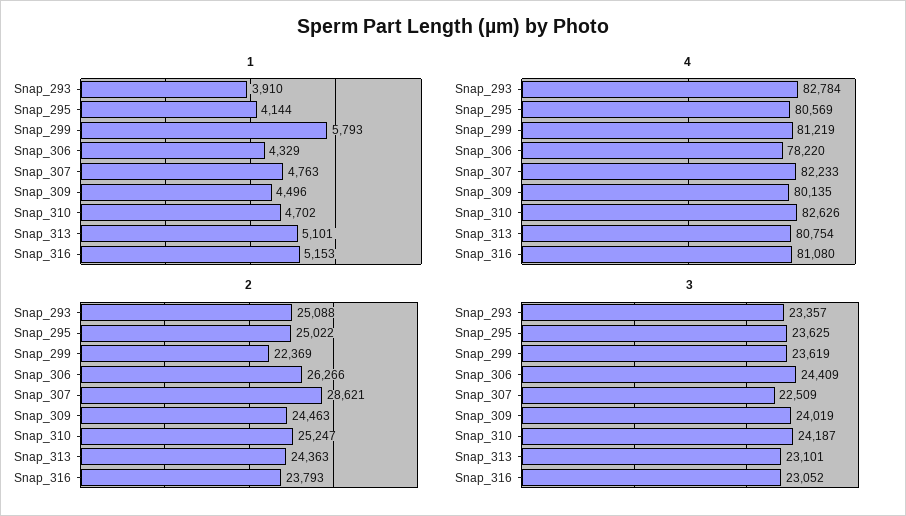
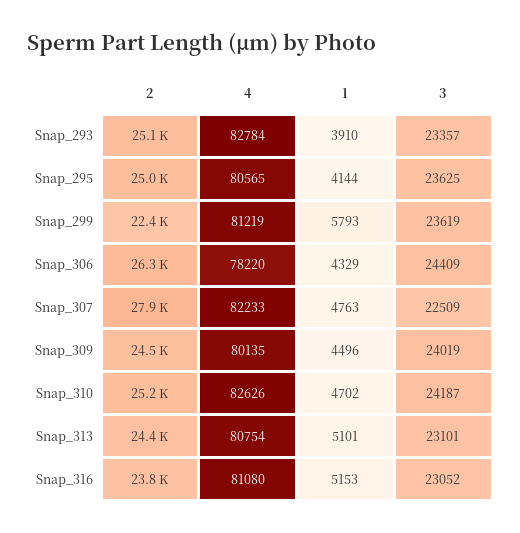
4, Snap_295: 80569 -> 80565
2, Snap_307: 28621 -> 27900

